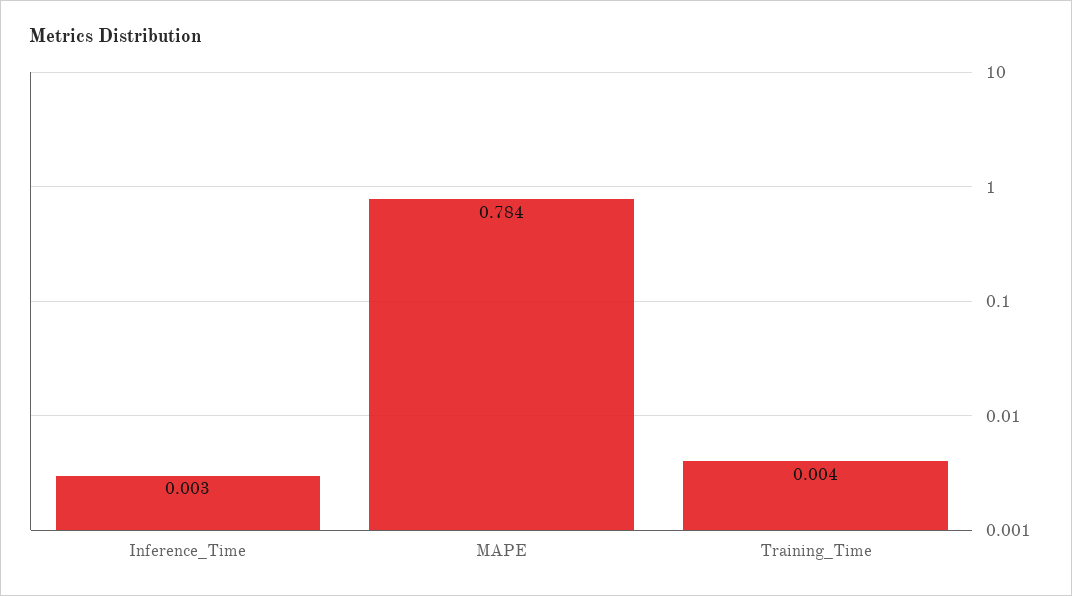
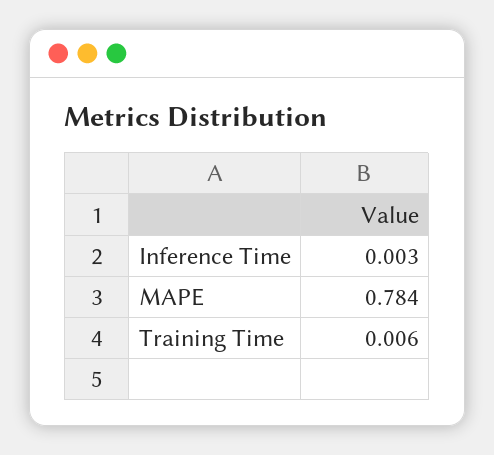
Training_Time: 0.004 -> 0.006

